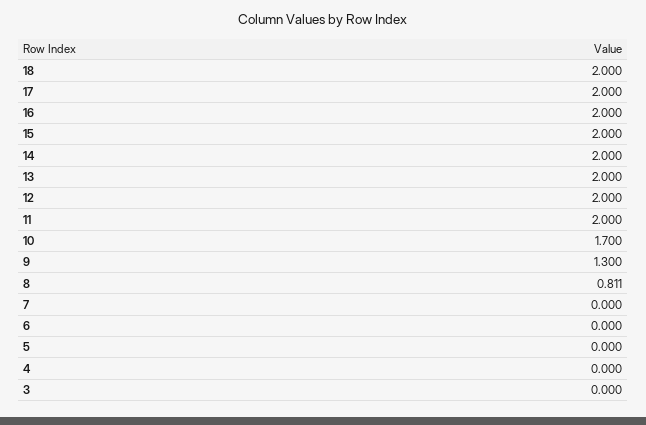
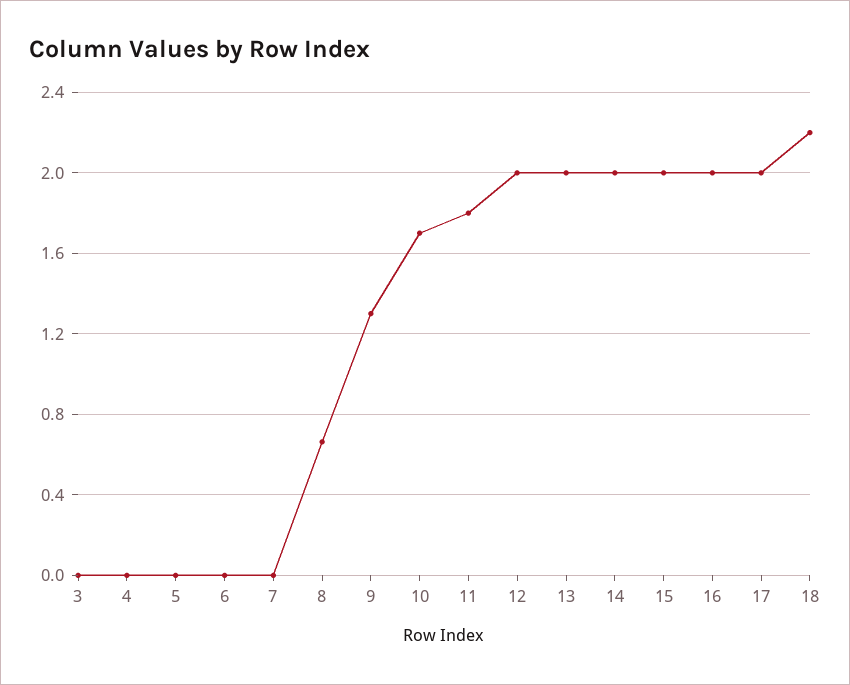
18: 2 -> 2.2
11: 2 -> 1.8
8: 0.811 -> 0.65

